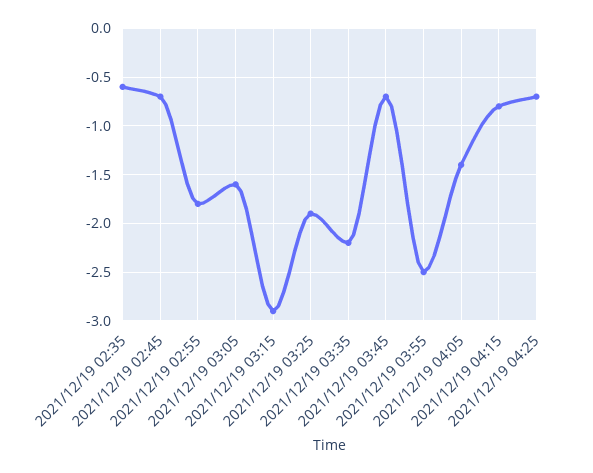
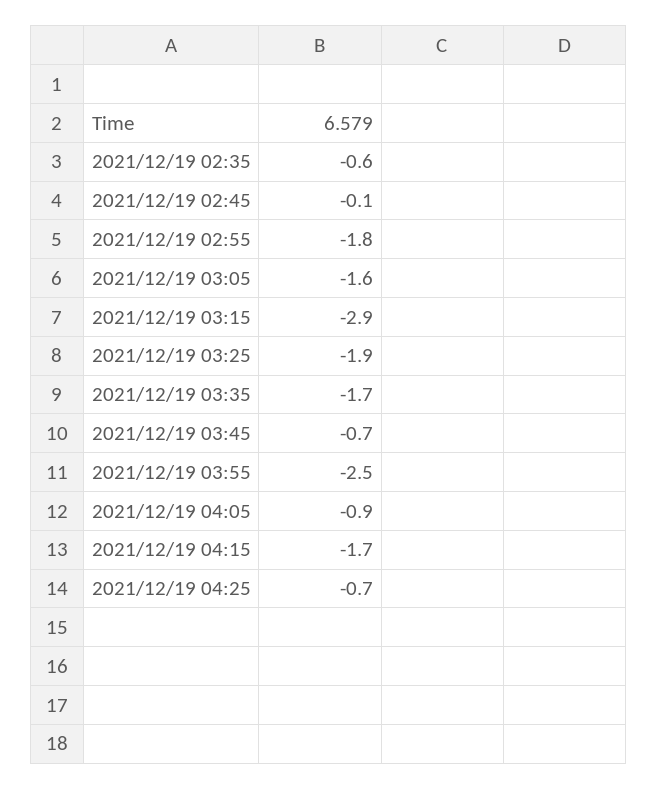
2021/12/19 02:45: -0.7 -> -0.1
2021/12/19 03:35: -2.2 -> -1.7
2021/12/19 04:05: -1.4 -> -0.9
2021/12/19 04:15: -0.8 -> -1.7

